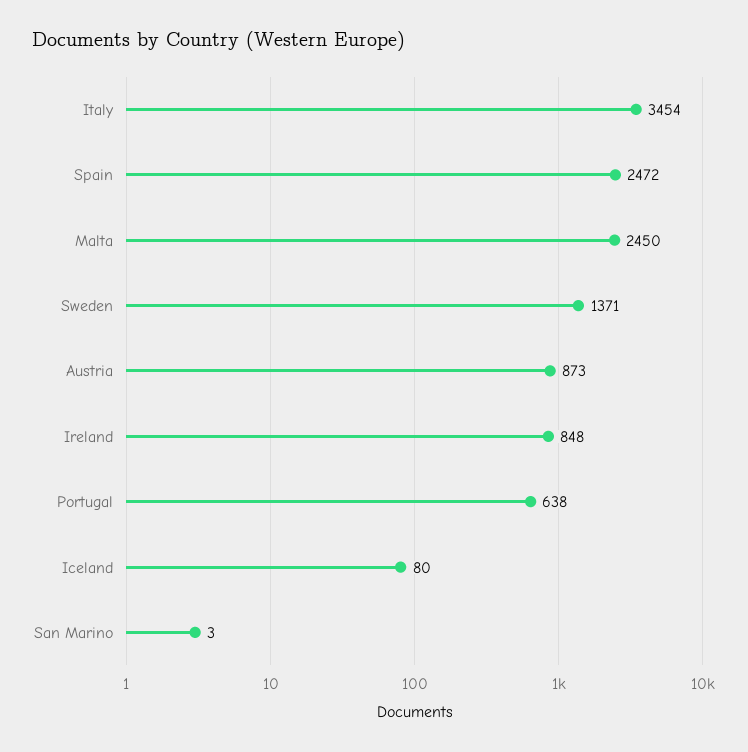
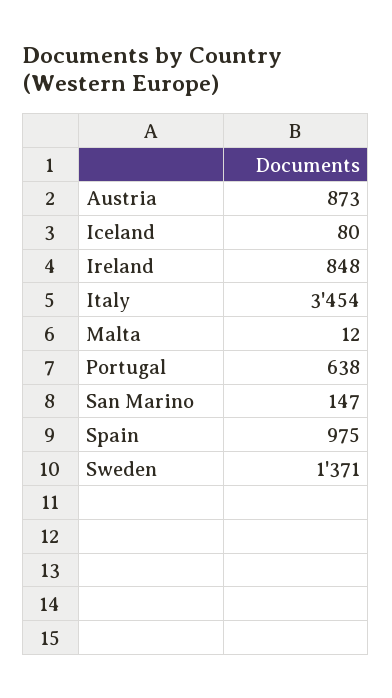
Spain: 2472 -> 975
Malta: 2450 -> 12
San Marino: 3 -> 147

